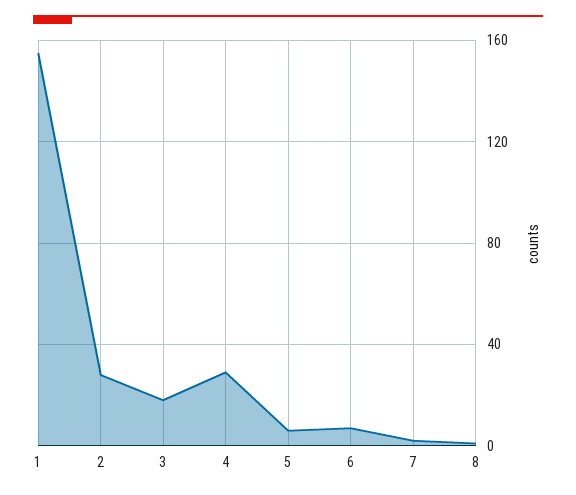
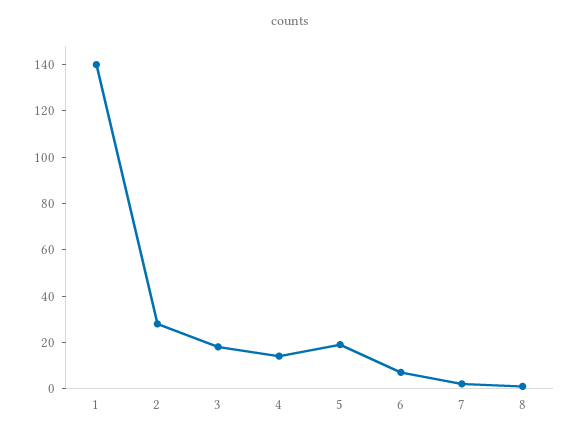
1: 155 -> 140
4: 30 -> 15
5: 5 -> 20

